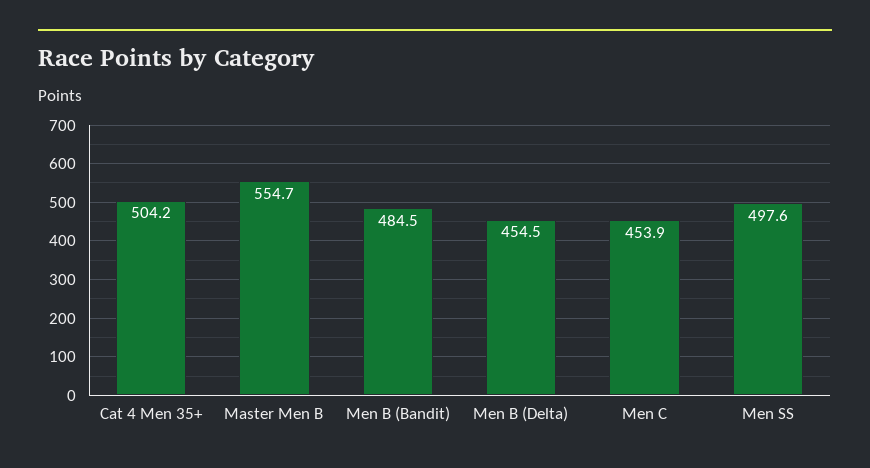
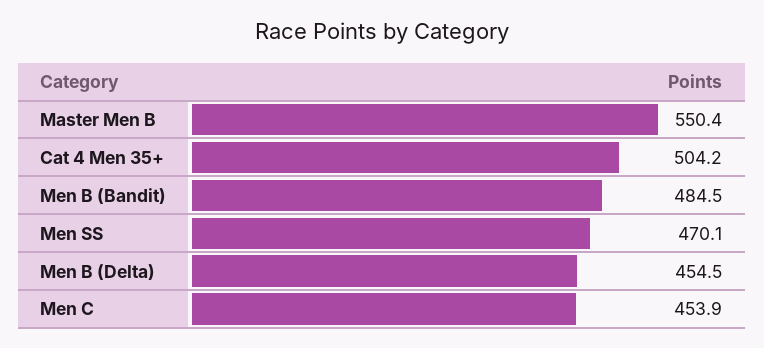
Master Men B: 554.7 -> 550.4
Men SS: 497.6 -> 470.1

